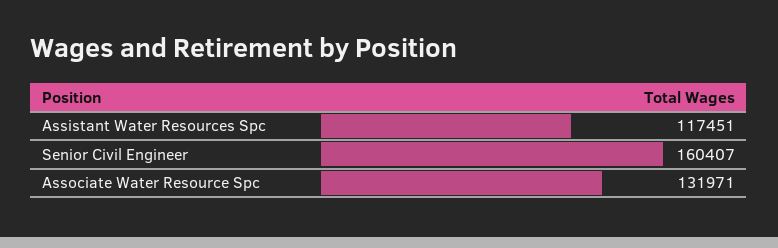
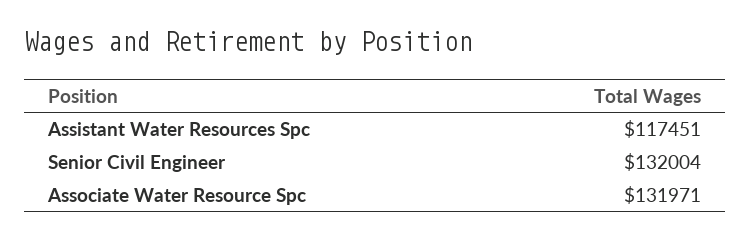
Senior Civil Engineer: 160407 -> 132004

